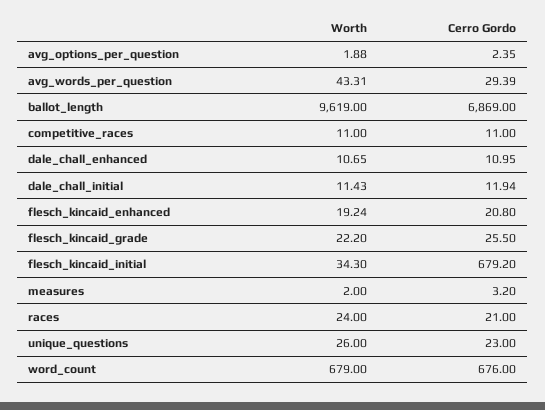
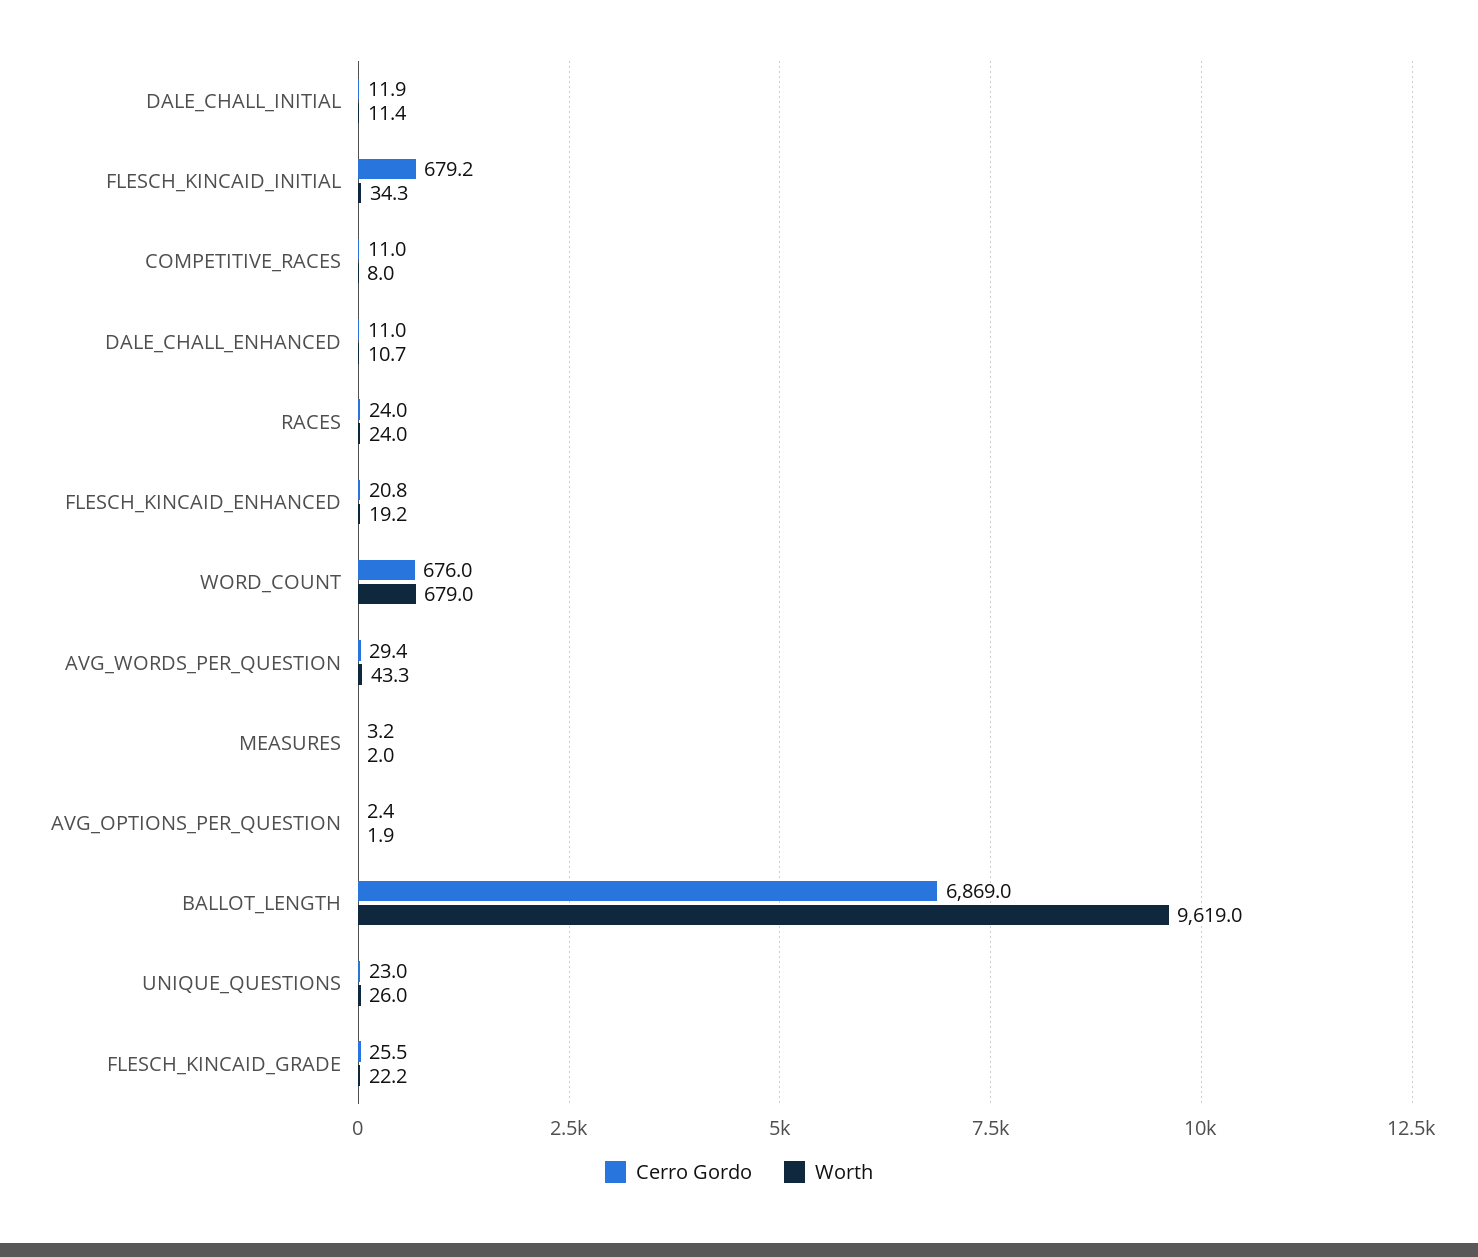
Worth, competitive_races: 11 -> 8
Cerro Gordo, races: 21 -> 24

